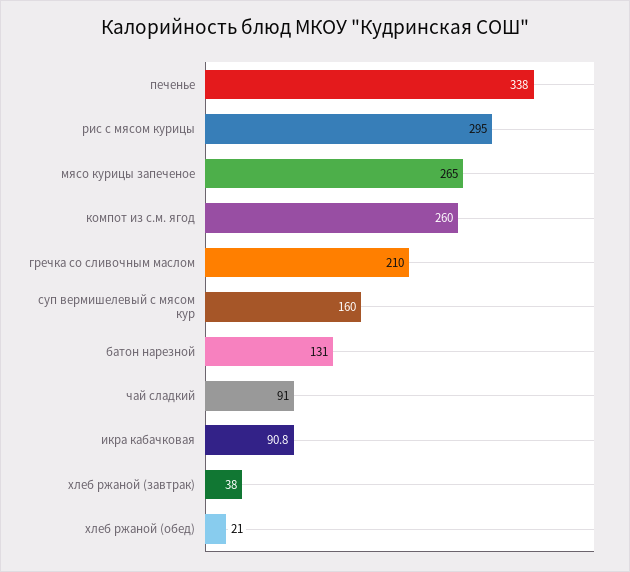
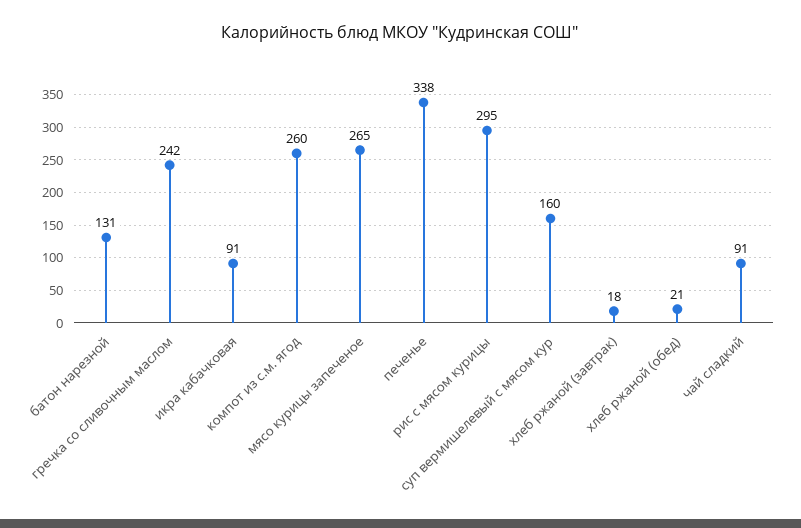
гречка со сливочным маслом: 210 -> 242
хлеб ржаной (завтрак): 38 -> 18

